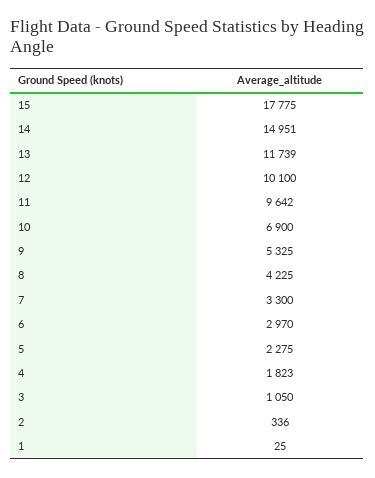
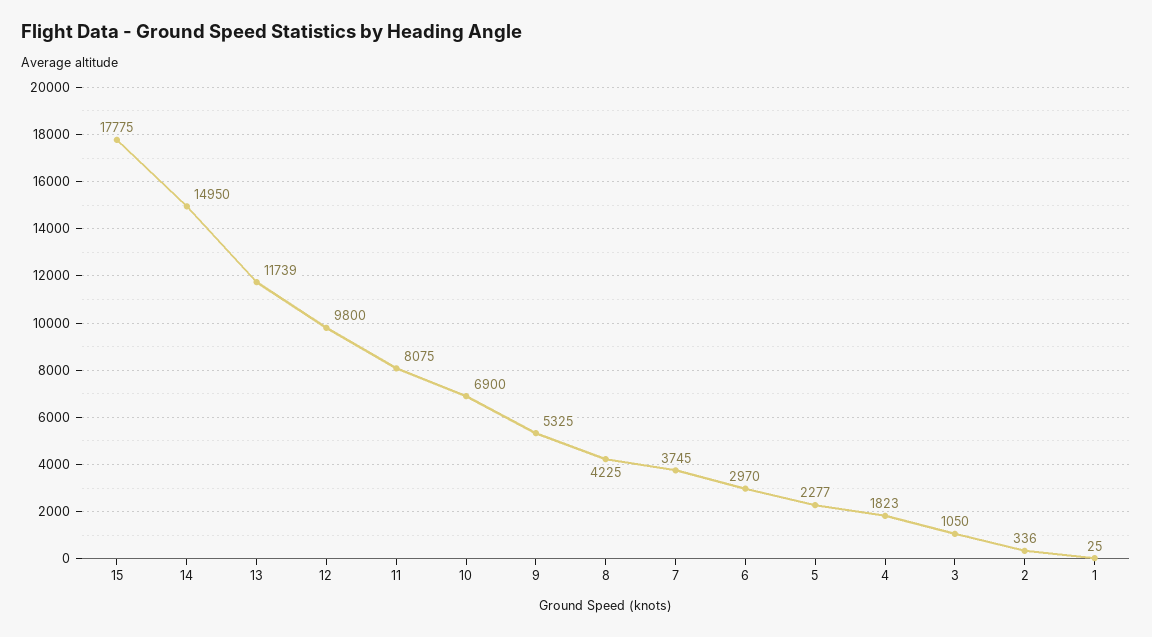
14: 14951 -> 14950
12: 10100 -> 9800
11: 9642 -> 8075
7: 3300 -> 3745
5: 2275 -> 2277

